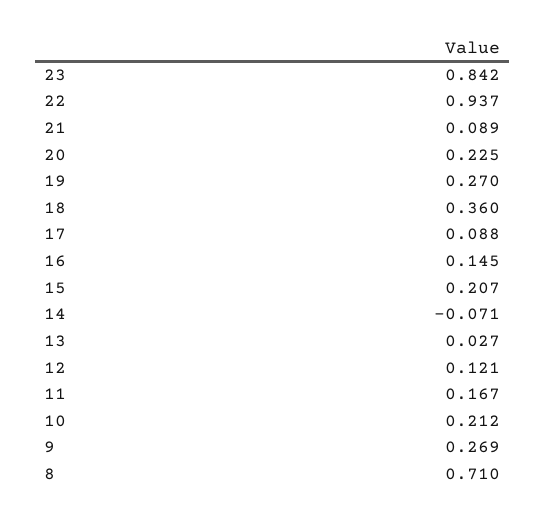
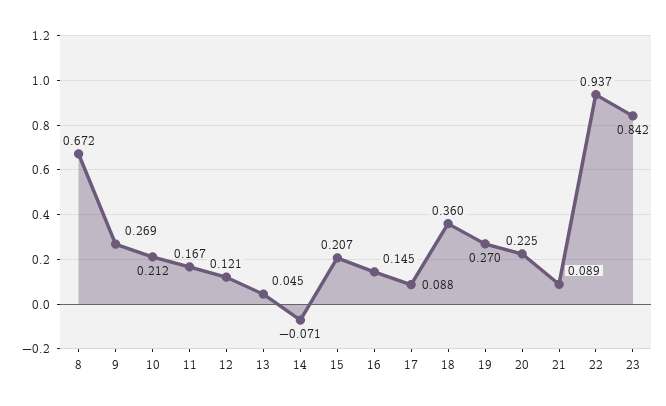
13: 0.027 -> 0.045
8: 0.71 -> 0.672

